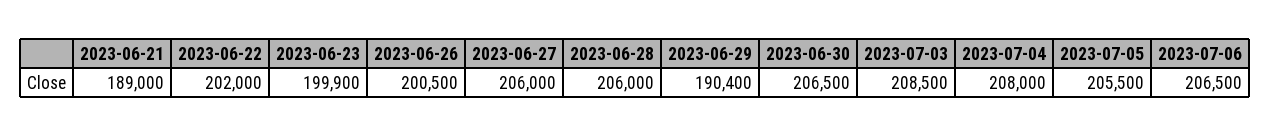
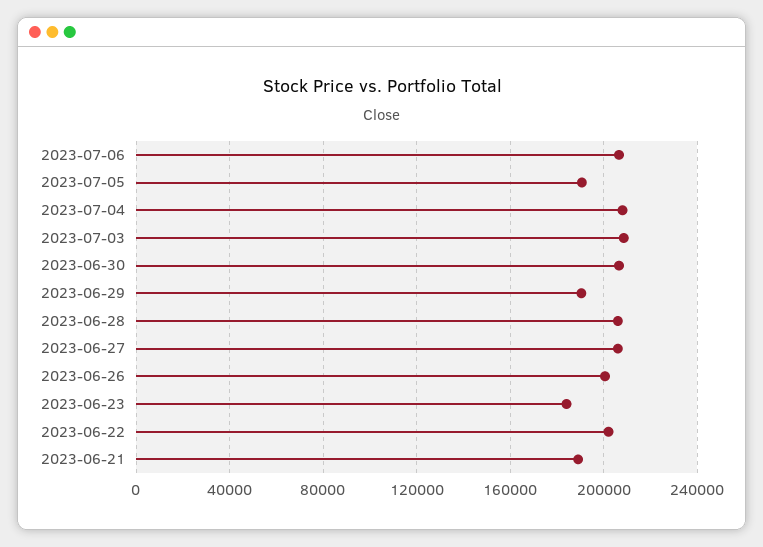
2023-06-23: 199900 -> 185000
2023-07-05: 205500 -> 190000

